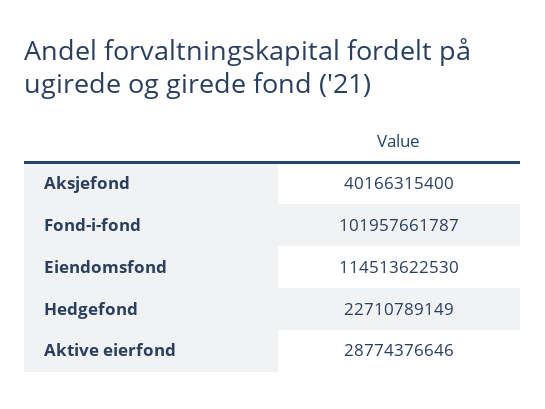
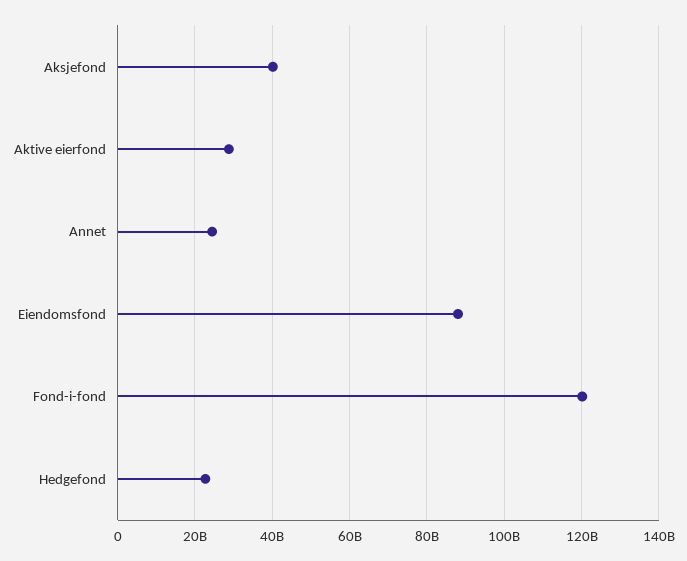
Fond-i-fond: 101957661787 -> 120000000000
Eiendomsfond: 114513622530 -> 88000000000
Annet: none -> 24000000000

